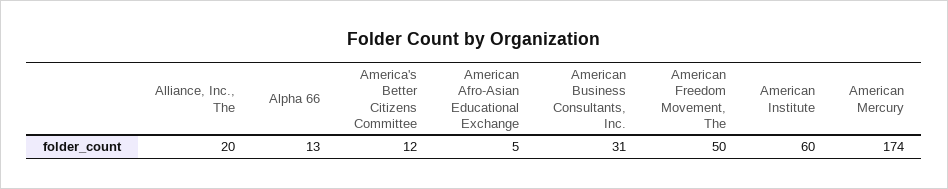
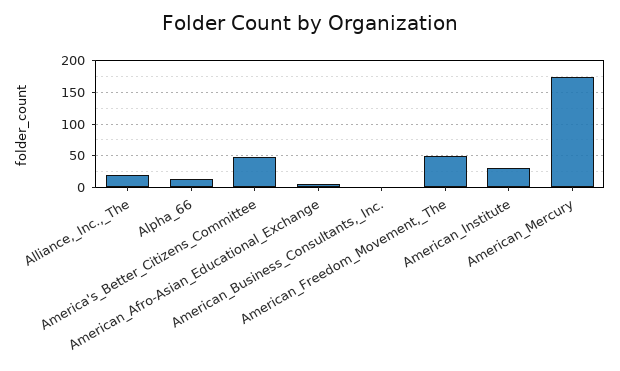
America's Better Citizens Committee: 12 -> 50
American Business Consultants, Inc.: 31 -> 0
American Institute: 60 -> 30

